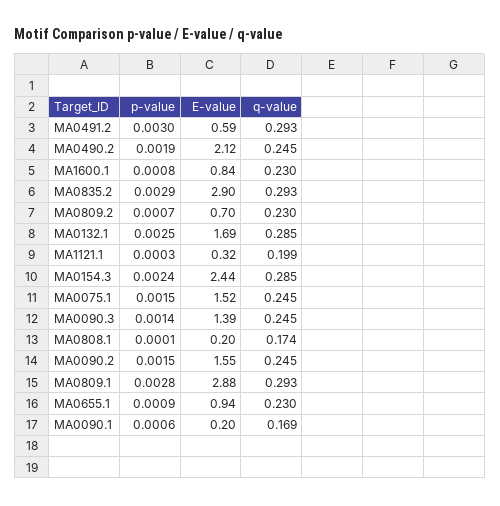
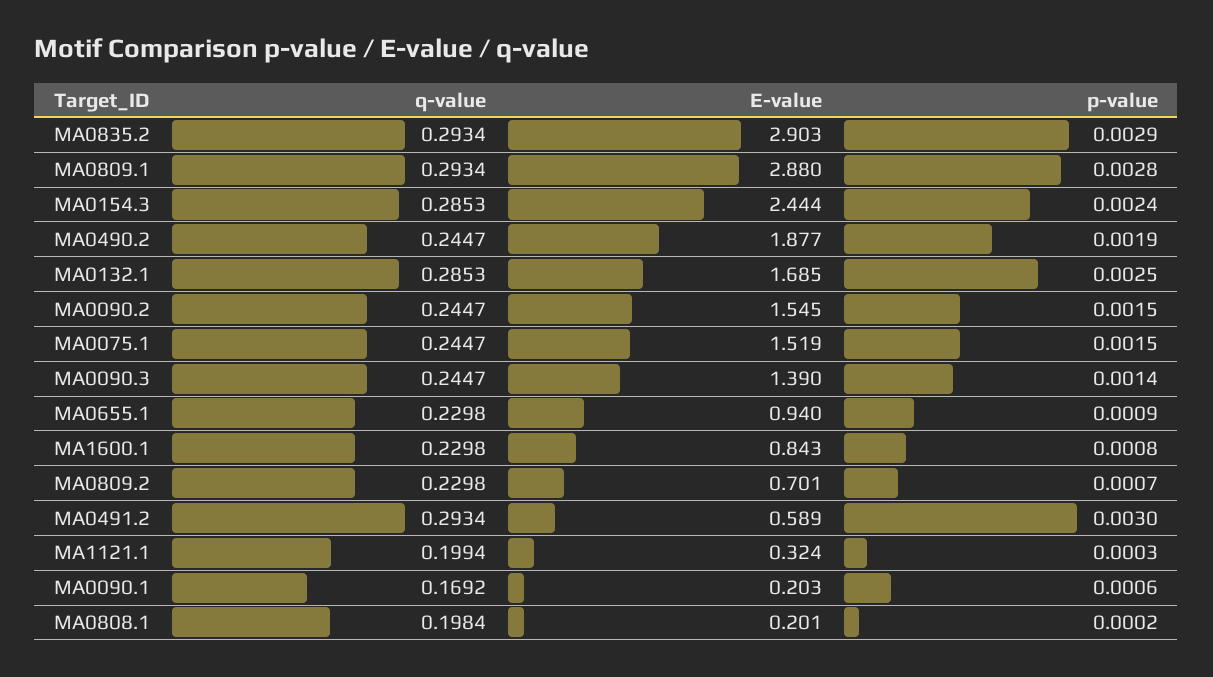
E-value, MA0490.2: 2.12 -> 1.877
p-value, MA0808.1: 0.0001 -> 0.0002
q-value, MA0808.1: 0.174 -> 0.1984

